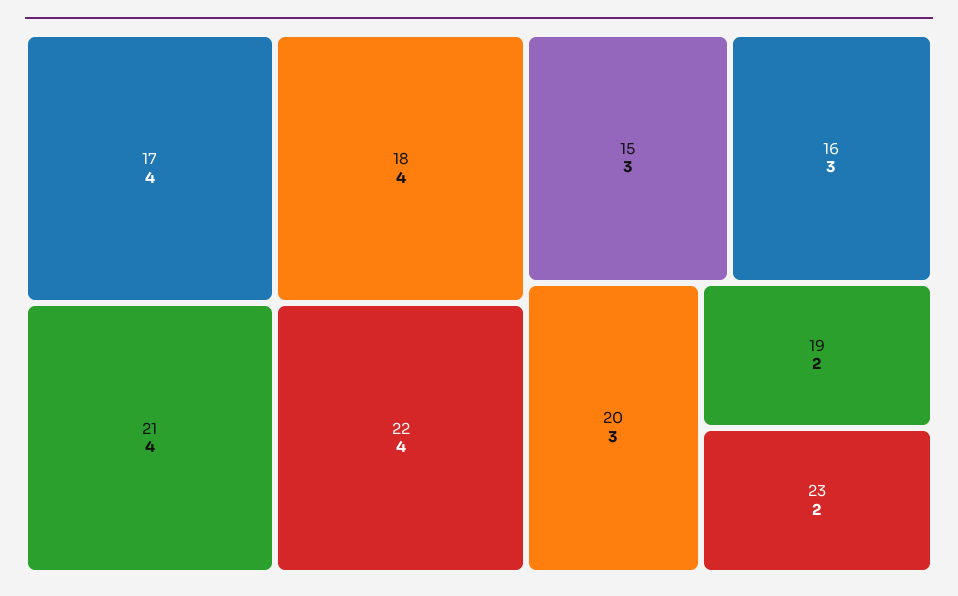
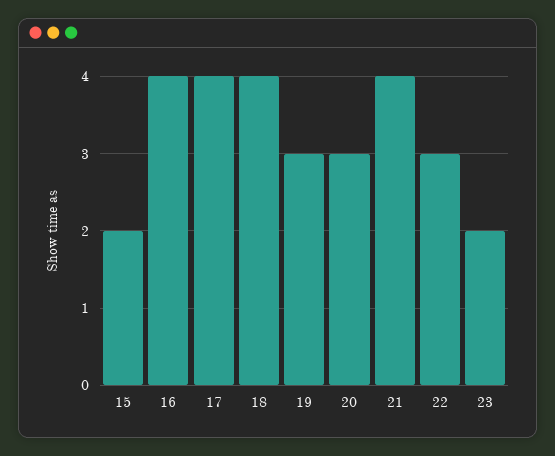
22: 4 -> 3
15: 3 -> 2
16: 3 -> 4
19: 2 -> 3

